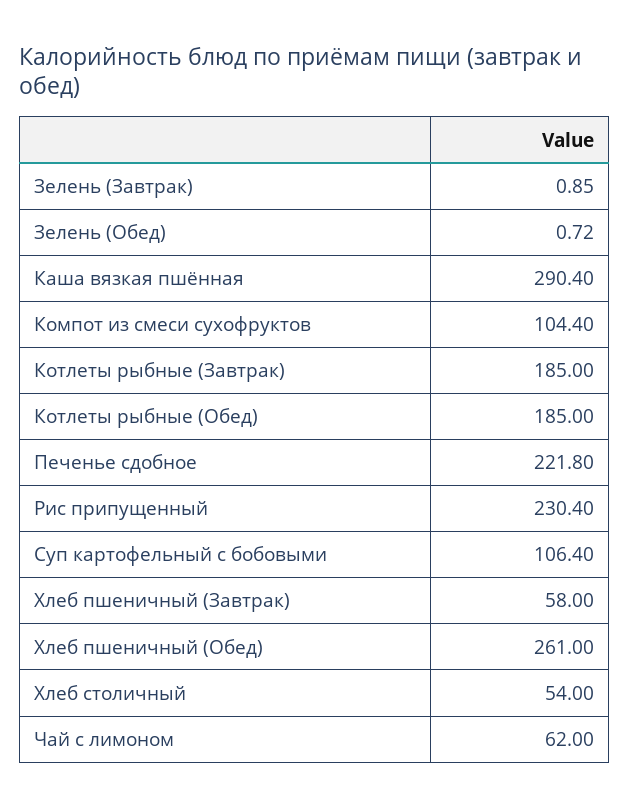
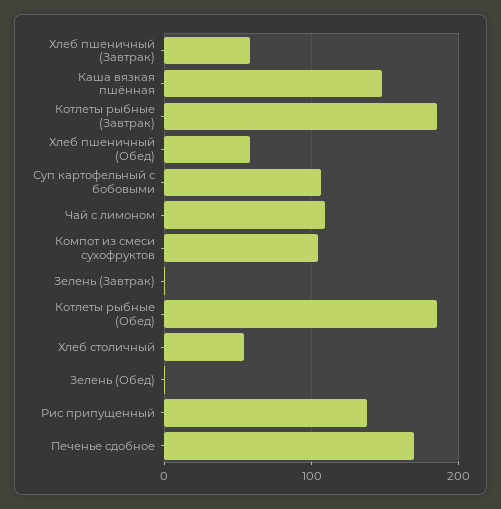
Каша вязкая пшённая: 290.4 -> 150
Печенье сдобное: 221.8 -> 170
Рис припущенный: 230.4 -> 140
Хлеб пшеничный (Обед): 261 -> 60
Чай с лимоном: 62 -> 110

